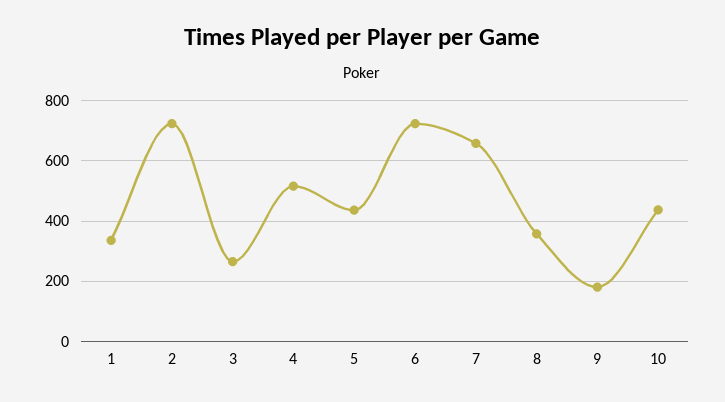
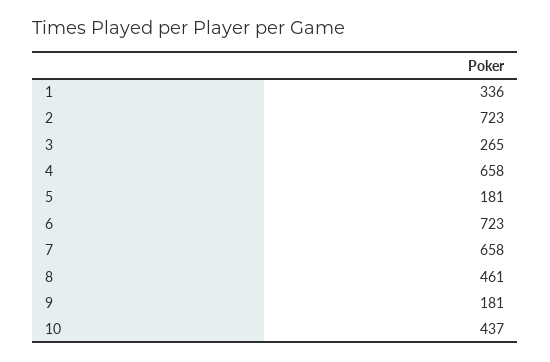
4: 520 -> 658
5: 440 -> 181
8: 360 -> 461

